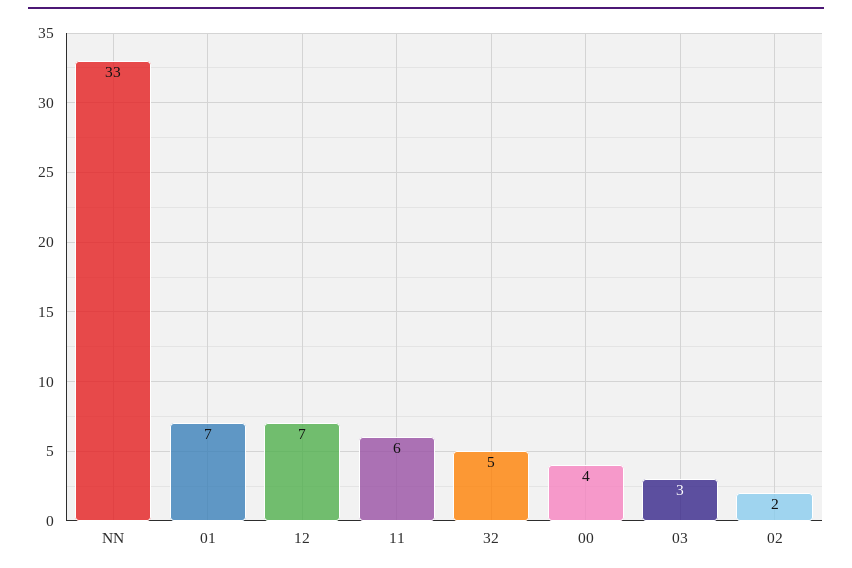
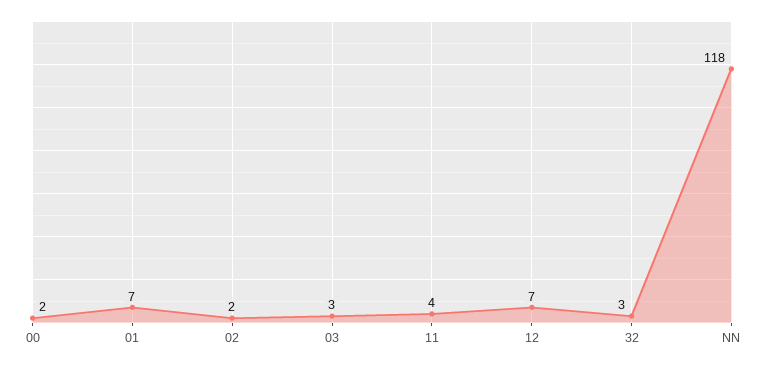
NN: 33 -> 118
11: 6 -> 4
32: 5 -> 3
00: 4 -> 2

